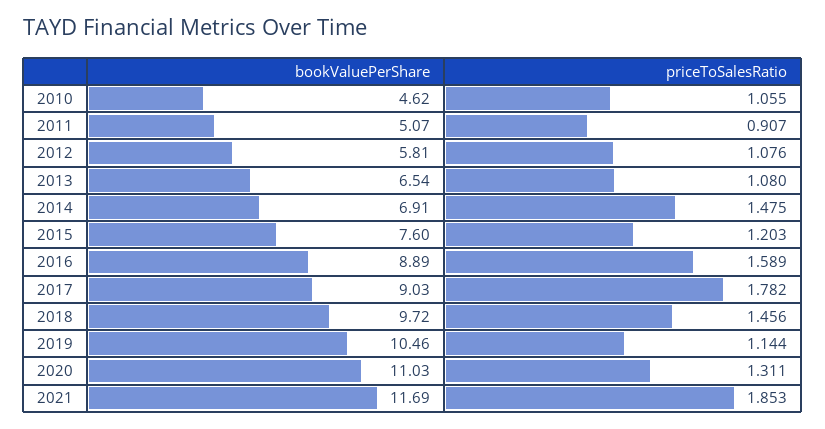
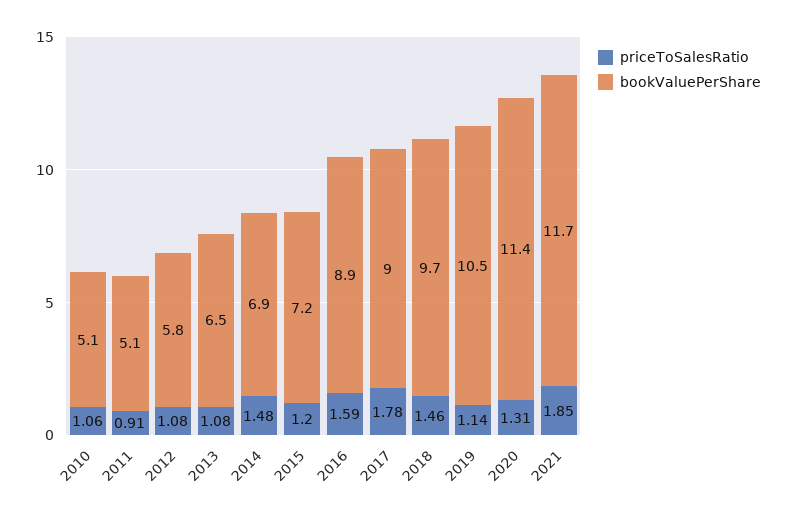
bookValuePerShare, 2010: 4.62 -> 5.1
bookValuePerShare, 2015: 7.6 -> 7.2
bookValuePerShare, 2020: 11.03 -> 11.4

